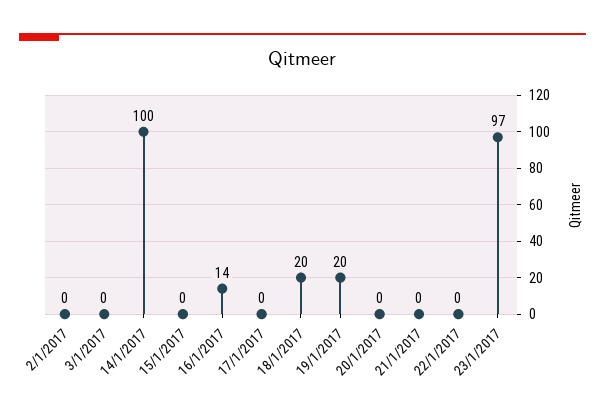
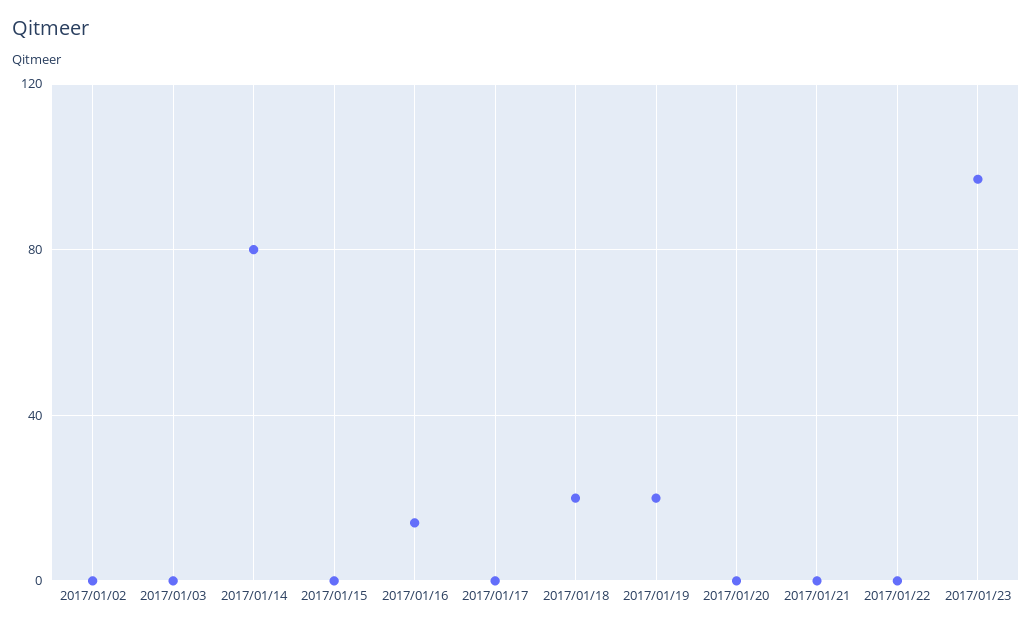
14/1/2017: 100 -> 80

